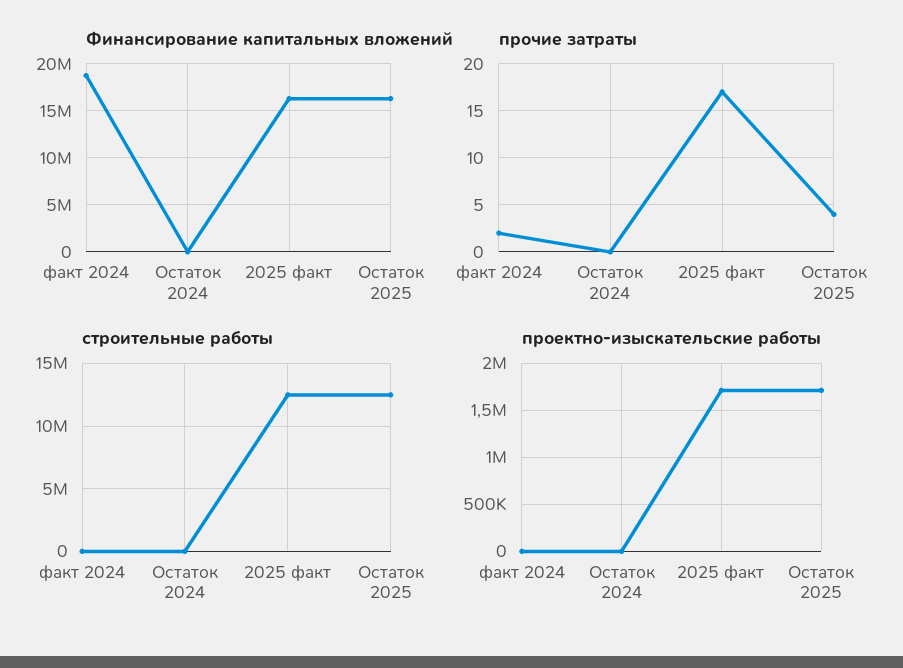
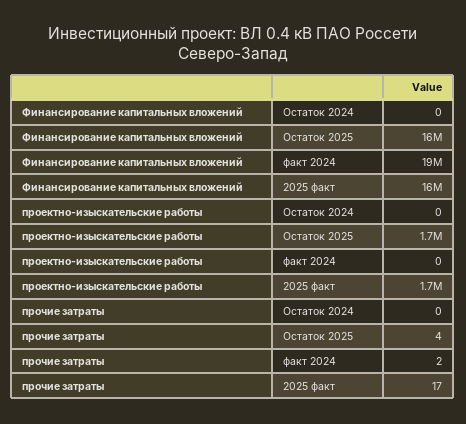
строительные работы, факт 2024: 0 -> none
строительные работы, Остаток 2024: 0 -> none
строительные работы, 2025 факт: 12500000 -> none
строительные работы, Остаток 2025: 12500000 -> none

